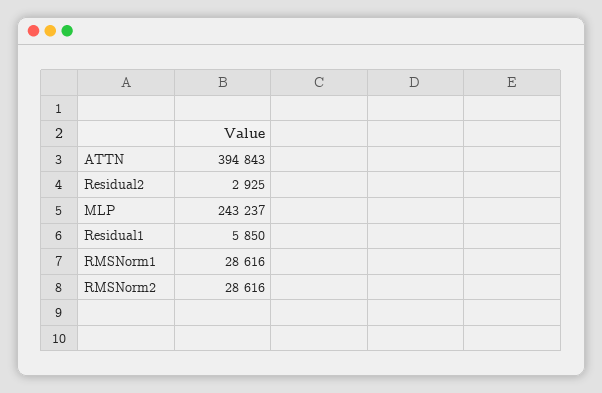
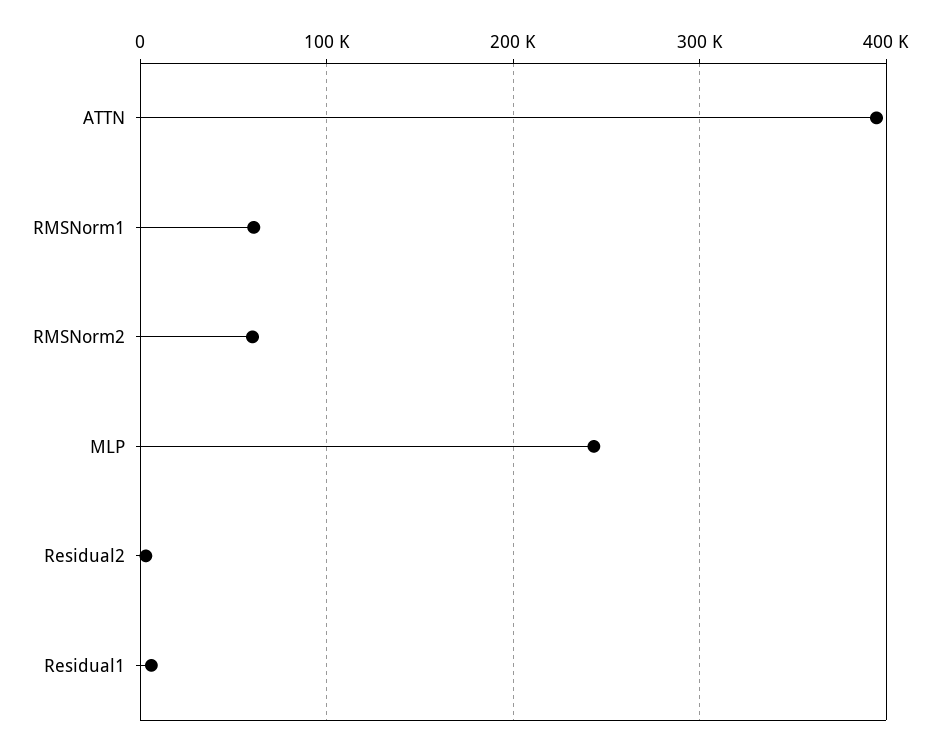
RMSNorm1: 28616 -> 60000
RMSNorm2: 28616 -> 60000

